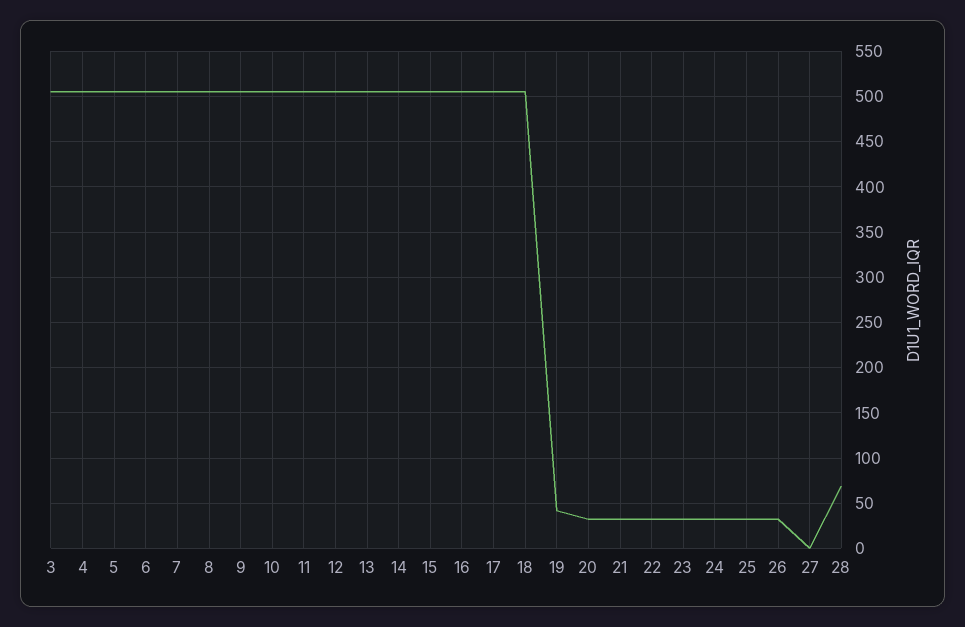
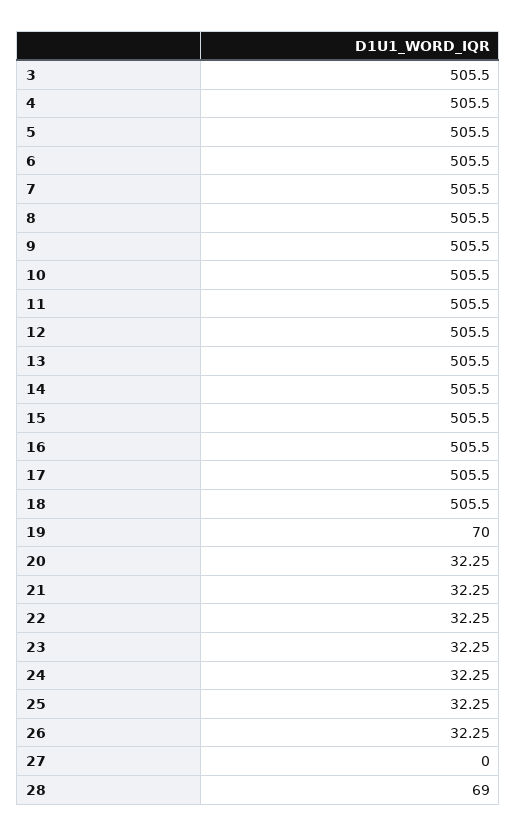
19: 40 -> 70

